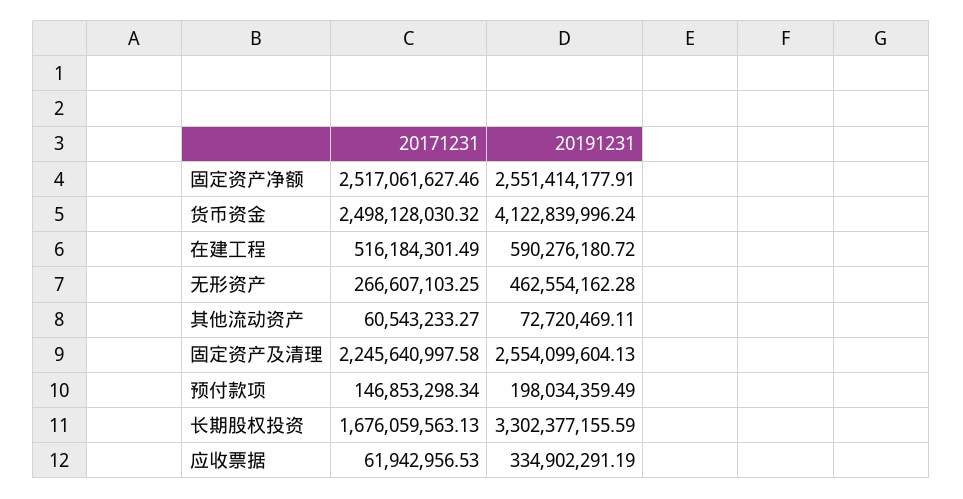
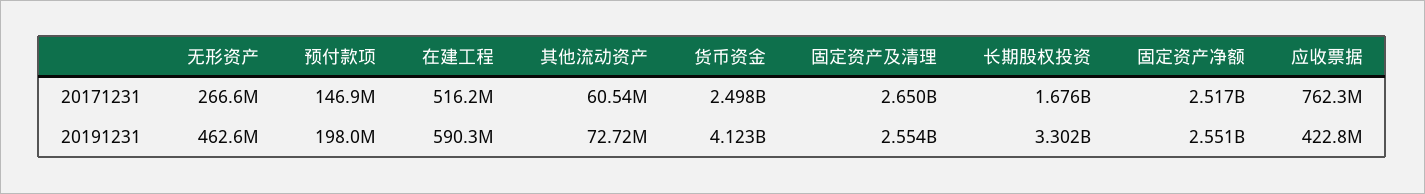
20171231, 固定资产及清理: 2245640997.58 -> 2650000000
20171231, 应收票据: 61942956.53 -> 762300000
20191231, 应收票据: 334902291.19 -> 422800000

